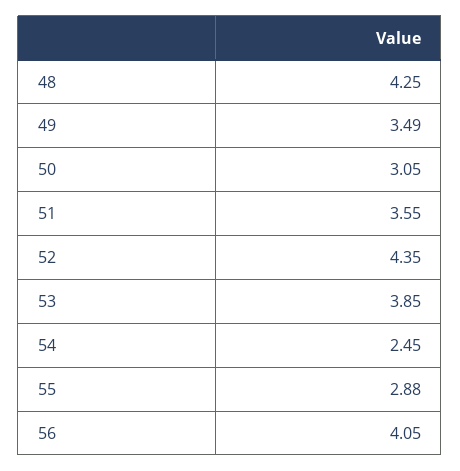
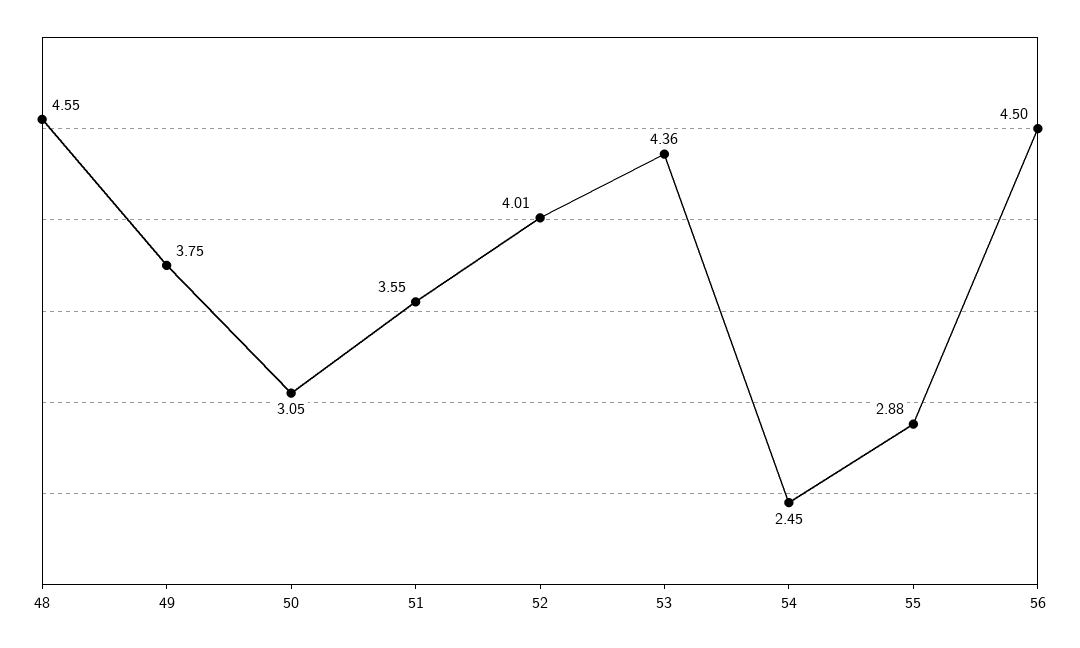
48: 4.25 -> 4.55
49: 3.49 -> 3.75
52: 4.35 -> 4.01
53: 3.85 -> 4.36
56: 4.05 -> 4.5

